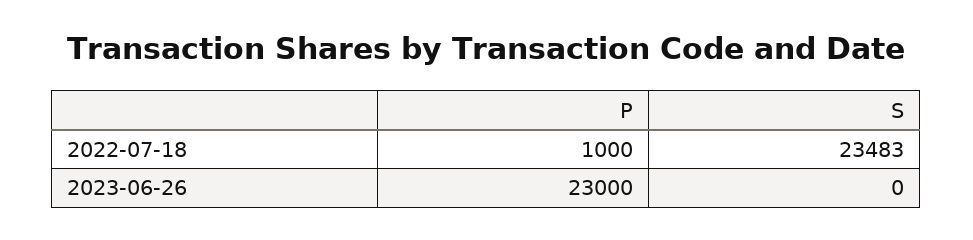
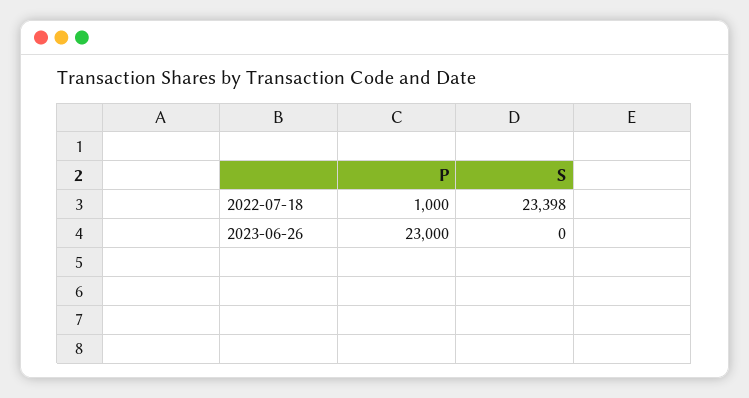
S, 2022-07-18: 23483 -> 23398

